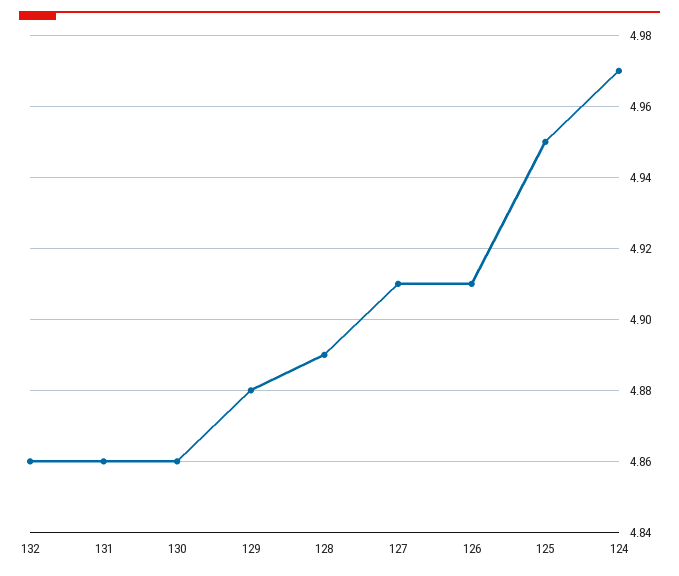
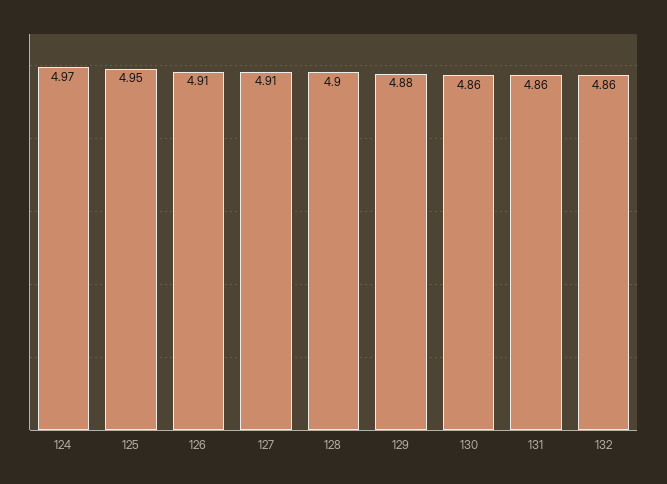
128: 4.89 -> 4.9

